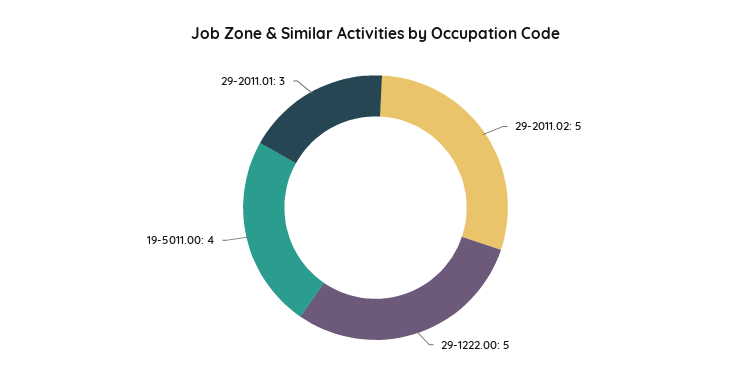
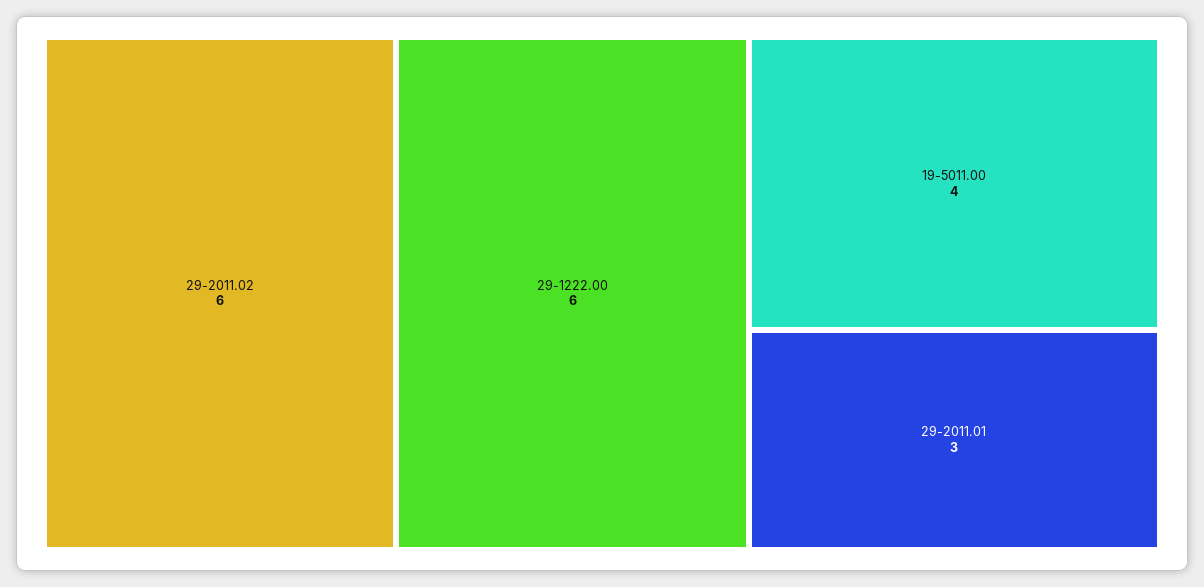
29-2011.02: 5 -> 6
29-1222.00: 5 -> 6

